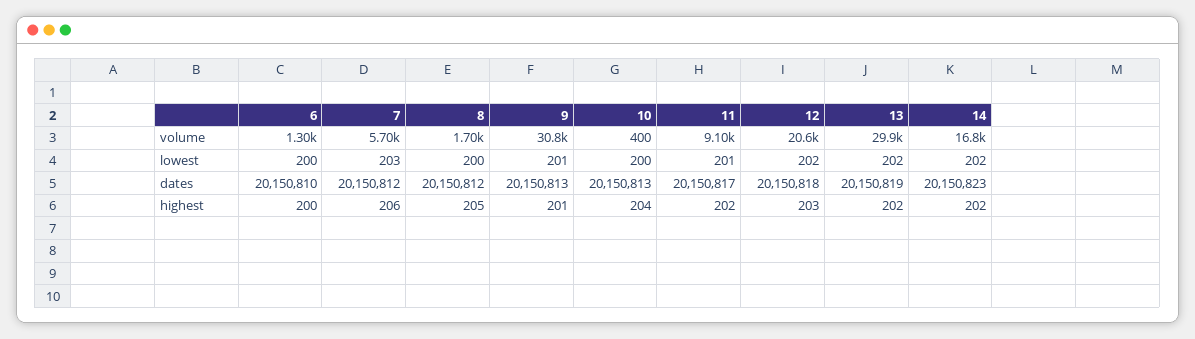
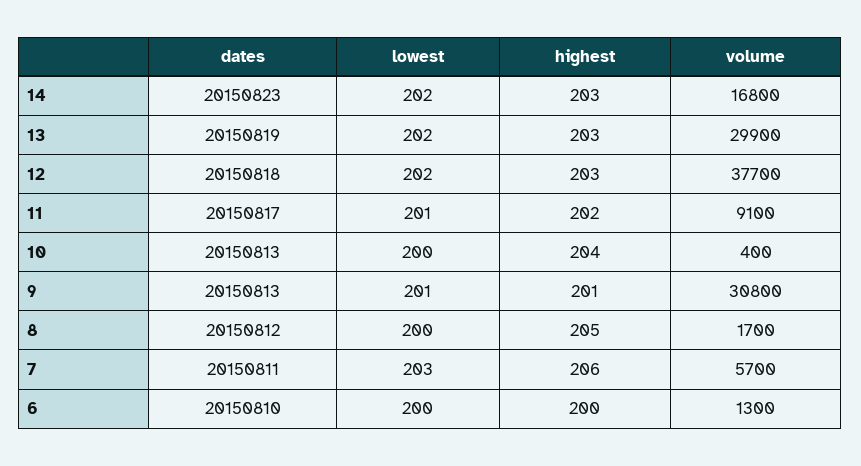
12, volume: 20600 -> 37700
7, dates: 20150812 -> 20150811
13, highest: 202 -> 203
14, highest: 202 -> 203

